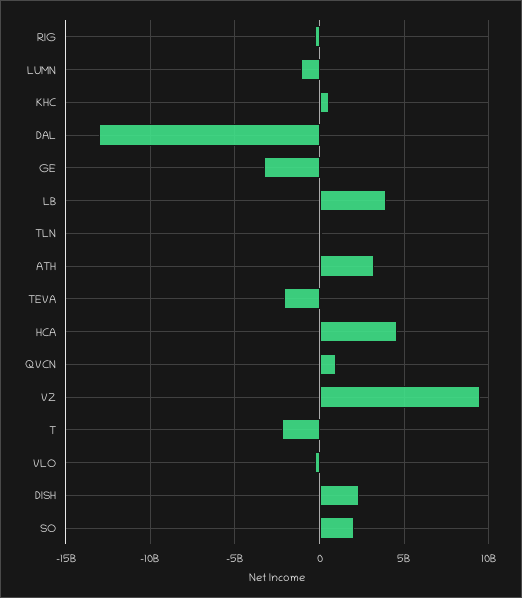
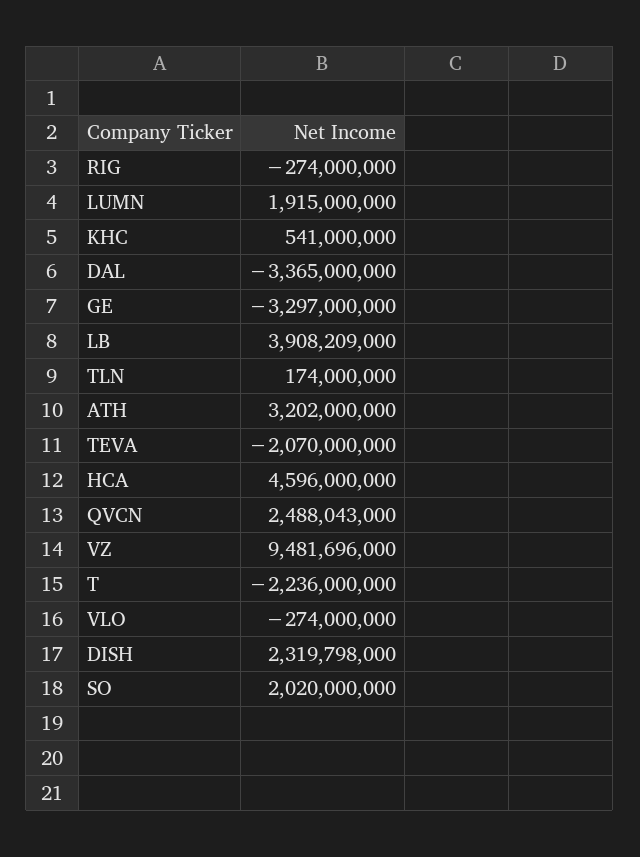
LUMN: -1000000000 -> 1915000000
DAL: -13000000000 -> -3365000000
QVCN: 1000000000 -> 2488043000

